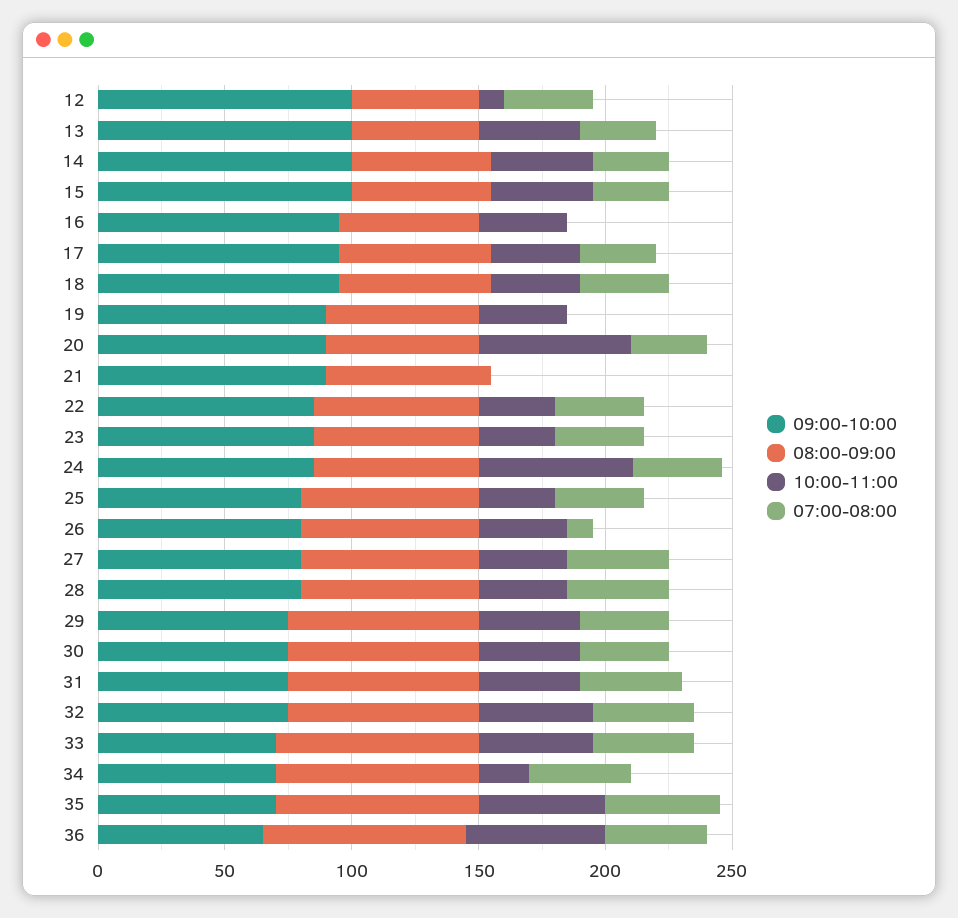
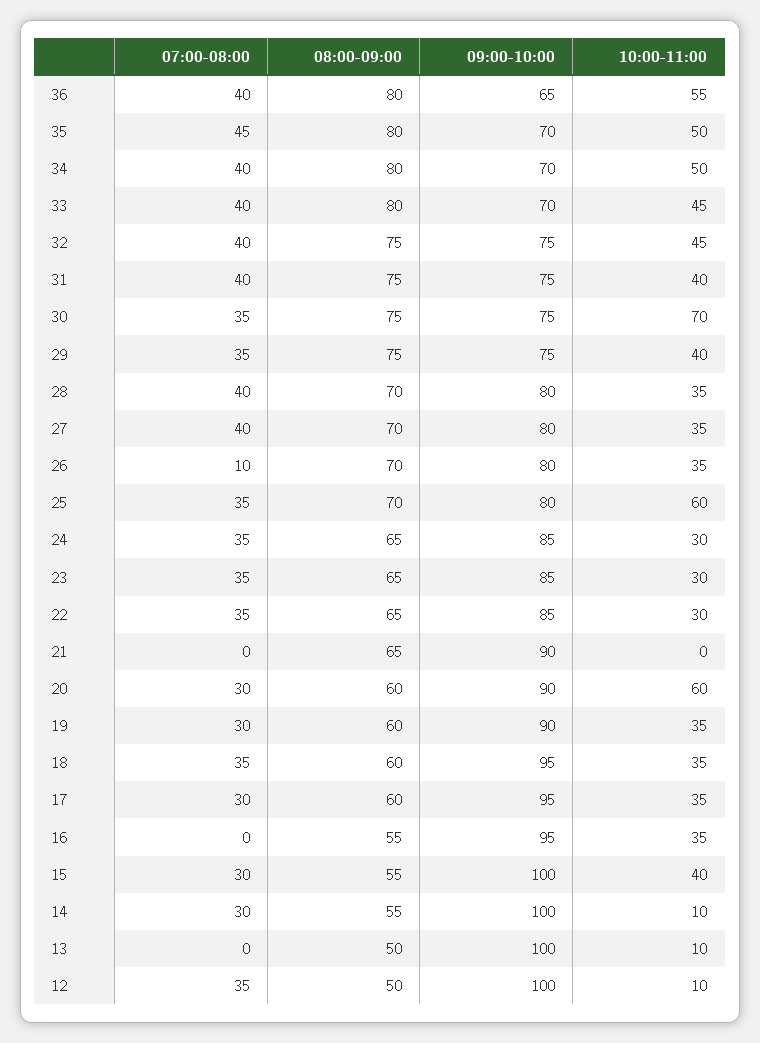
10:00-11:00, 13: 40 -> 10
07:00-08:00, 13: 30 -> 0
10:00-11:00, 14: 40 -> 10
07:00-08:00, 19: 0 -> 30
10:00-11:00, 24: 60 -> 30
10:00-11:00, 25: 30 -> 60
10:00-11:00, 30: 40 -> 70
10:00-11:00, 34: 20 -> 50

